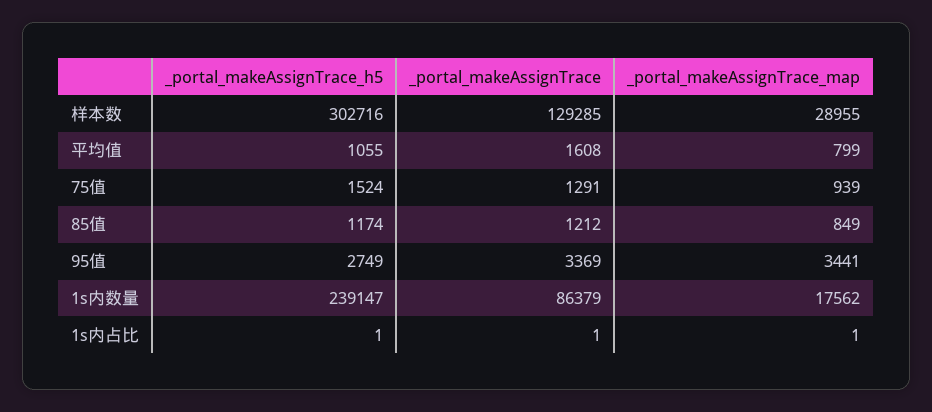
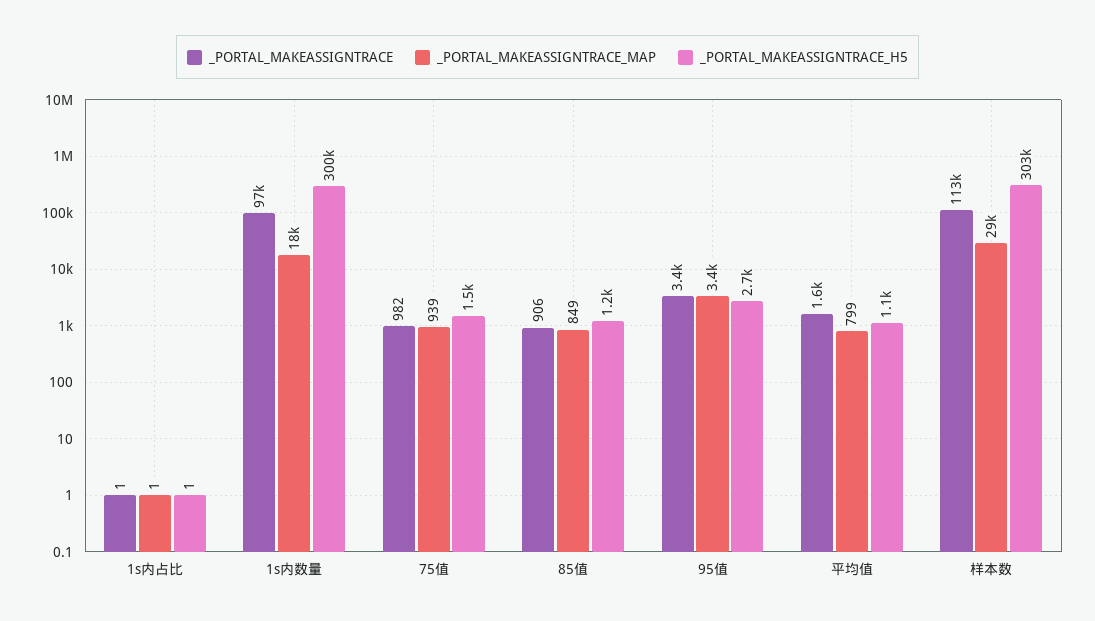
_portal_makeAssignTrace, 样本数: 129285 -> 113000
_portal_makeAssignTrace, 75值: 1291 -> 982
_portal_makeAssignTrace, 85值: 1212 -> 906
_portal_makeAssignTrace_h5, 1s内数量: 239147 -> 300000
_portal_makeAssignTrace, 1s内数量: 86379 -> 97000

